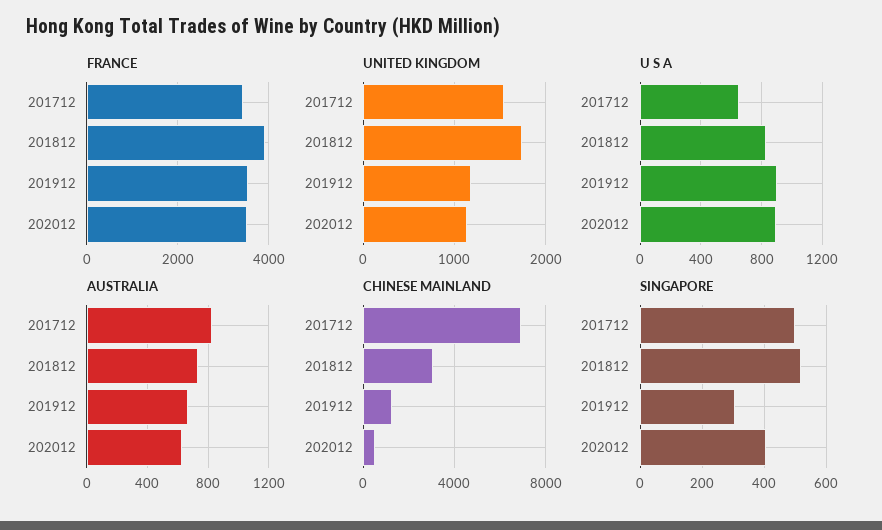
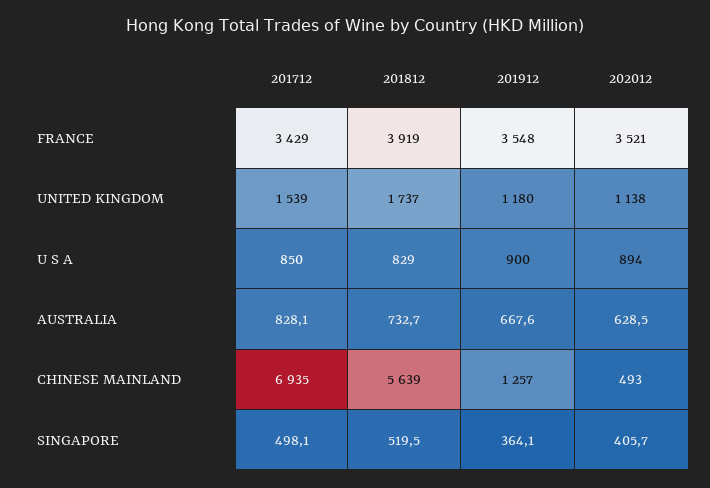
U S A, 201712: 650 -> 850
CHINESE MAINLAND, 201812: 3000 -> 5639
SINGAPORE, 201912: 300 -> 364.1

